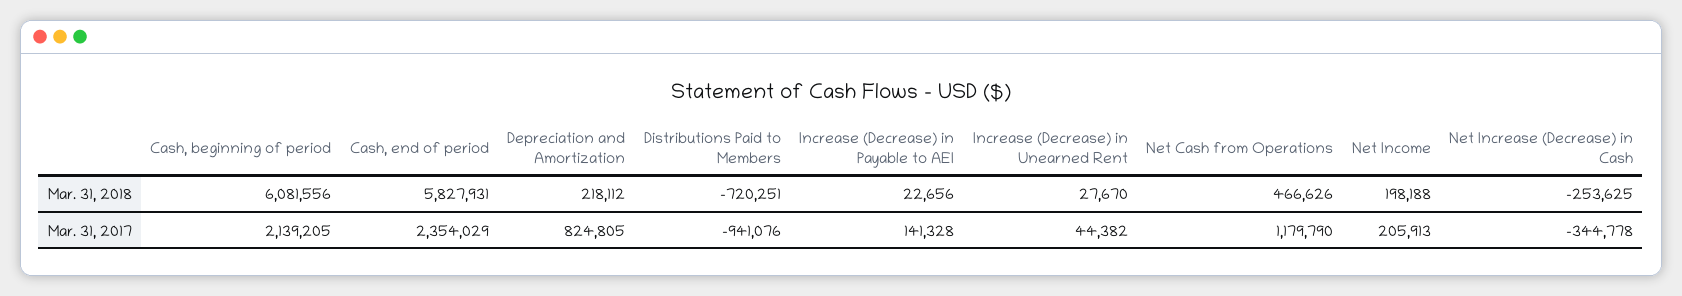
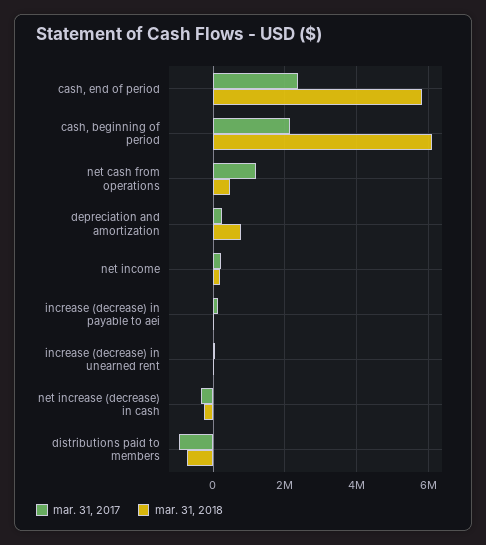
Mar. 31, 2018, Depreciation and Amortization: 218112 -> 800000
Mar. 31, 2017, Depreciation and Amortization: 824805 -> 200000

